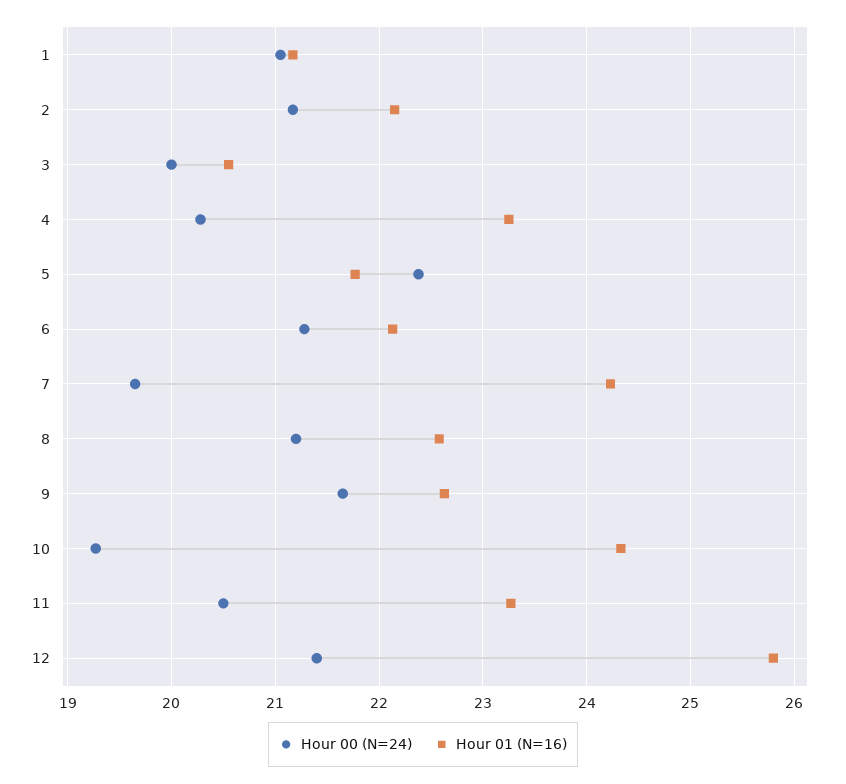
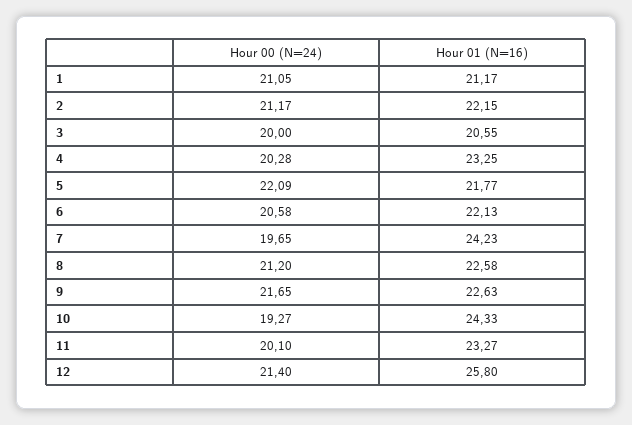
Hour 00 (N=24), 5: 22.4 -> 22.09
Hour 00 (N=24), 6: 21.3 -> 20.58
Hour 00 (N=24), 11: 20.5 -> 20.1

